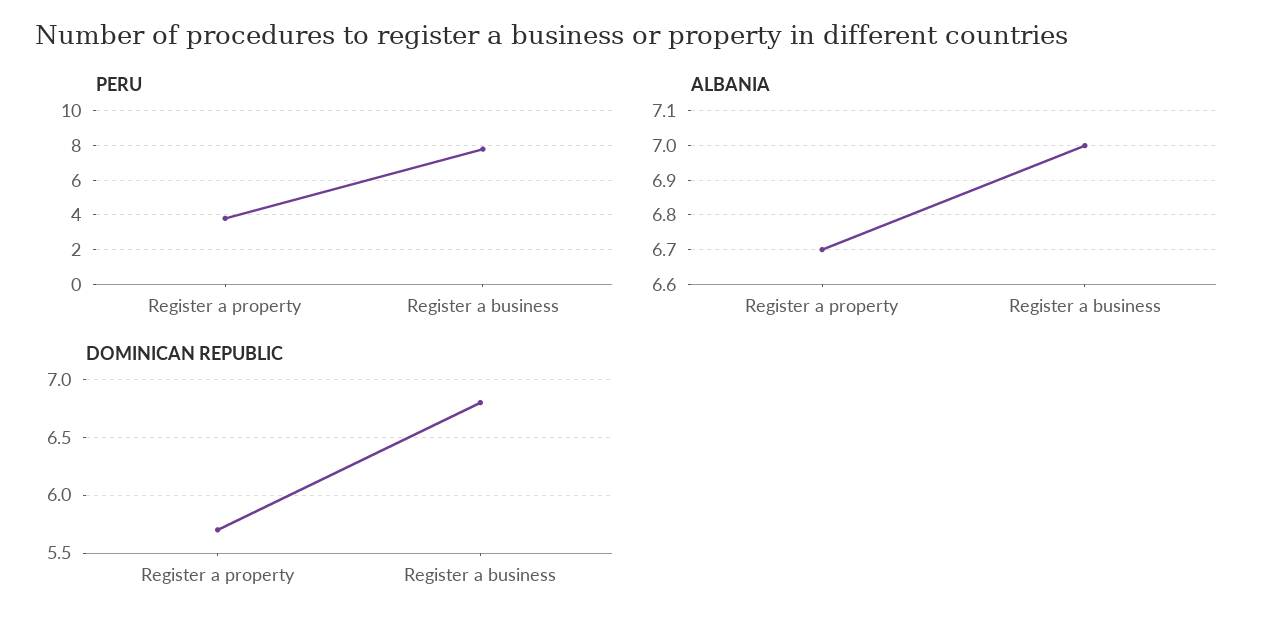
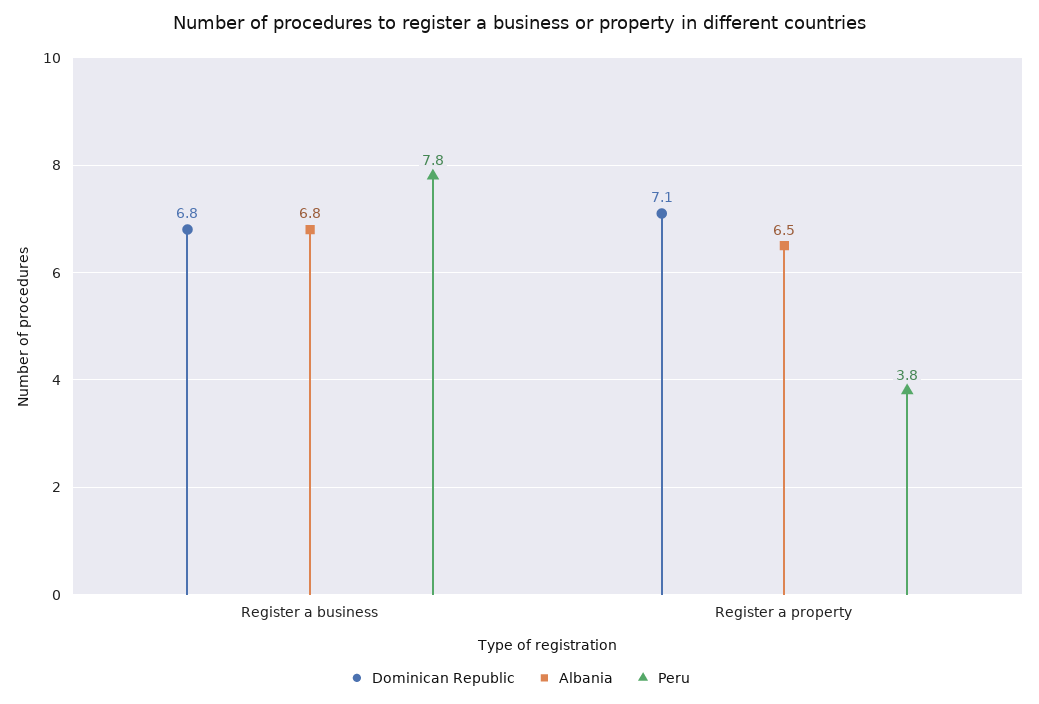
ALBANIA, Register a property: 6.7 -> 6.5
ALBANIA, Register a business: 7 -> 6.8
DOMINICAN REPUBLIC, Register a property: 5.7 -> 7.1

